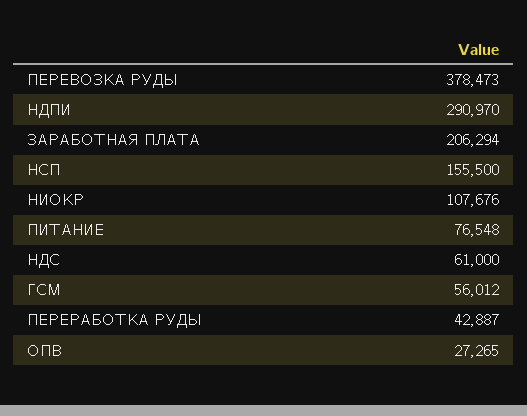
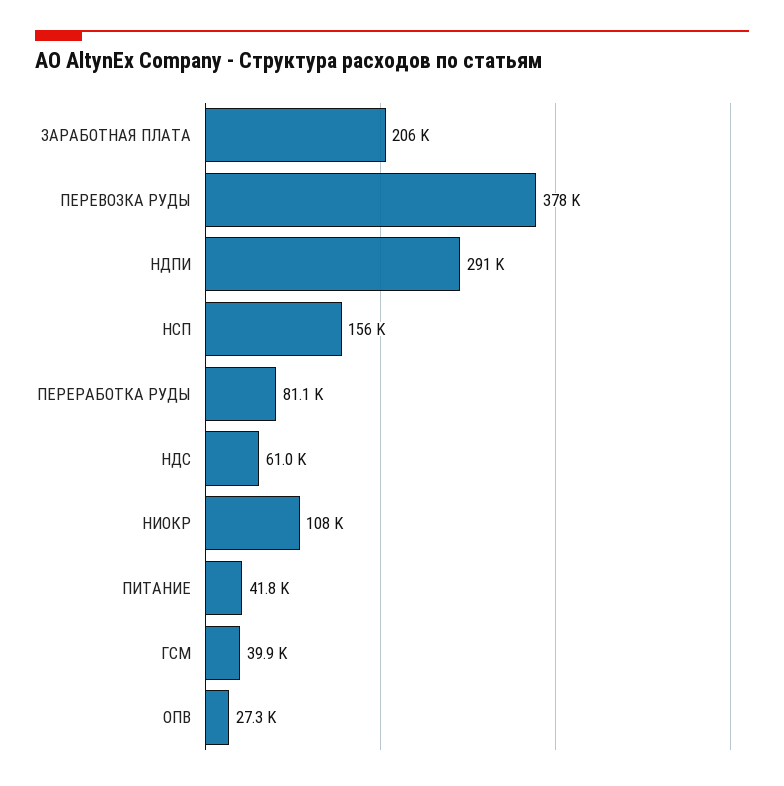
ПИТАНИЕ: 76548 -> 41800
ГСМ: 56012 -> 39900
ПЕРЕРАБОТКА РУДЫ: 42887 -> 81100

